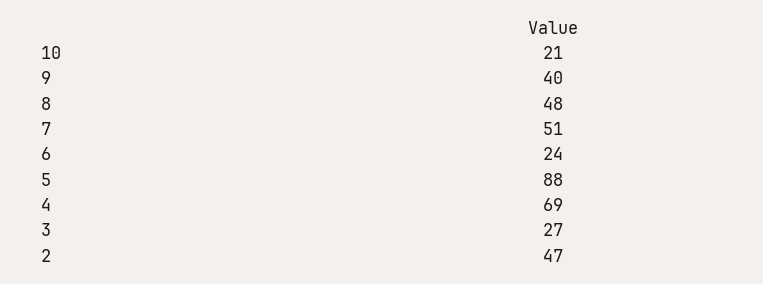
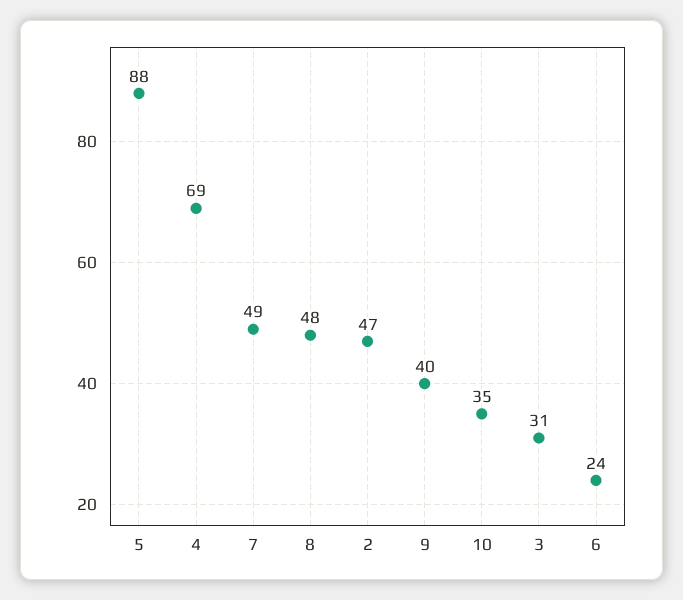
10: 21 -> 35
7: 51 -> 49
3: 27 -> 31

